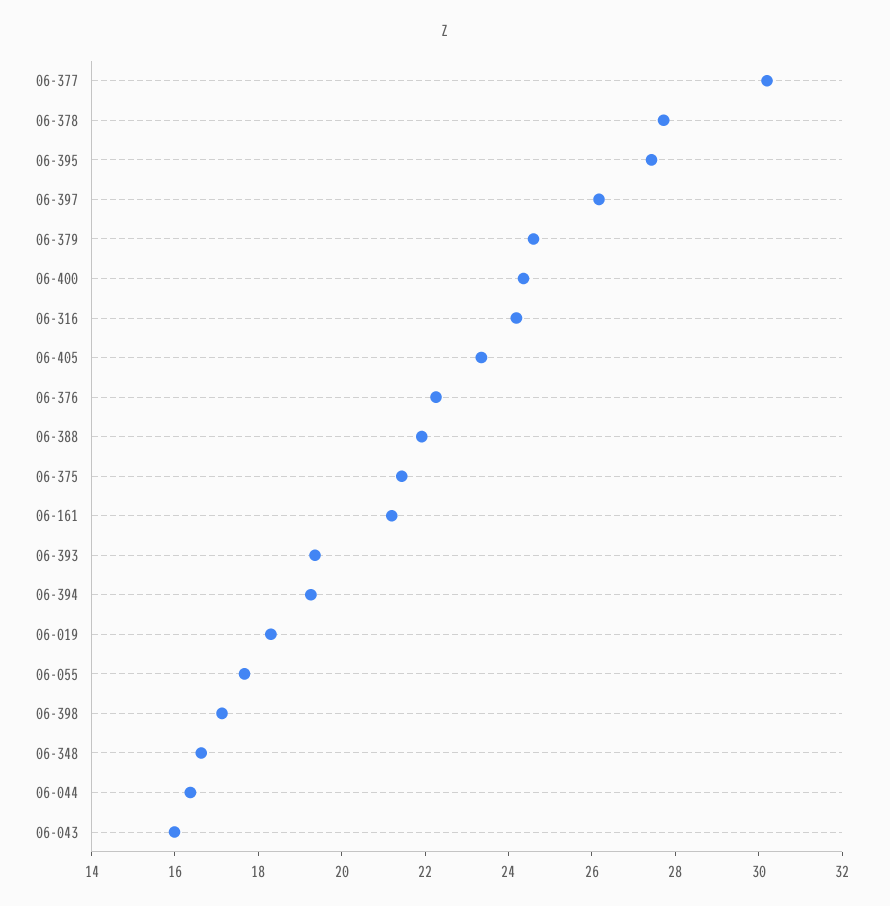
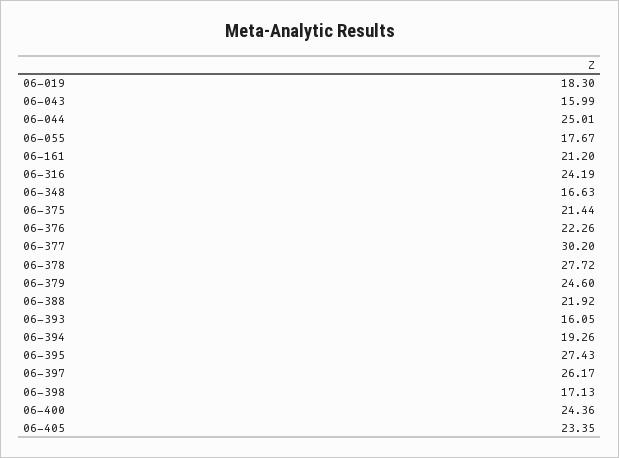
06-393: 19.5 -> 16.05
06-044: 16.5 -> 25.01

